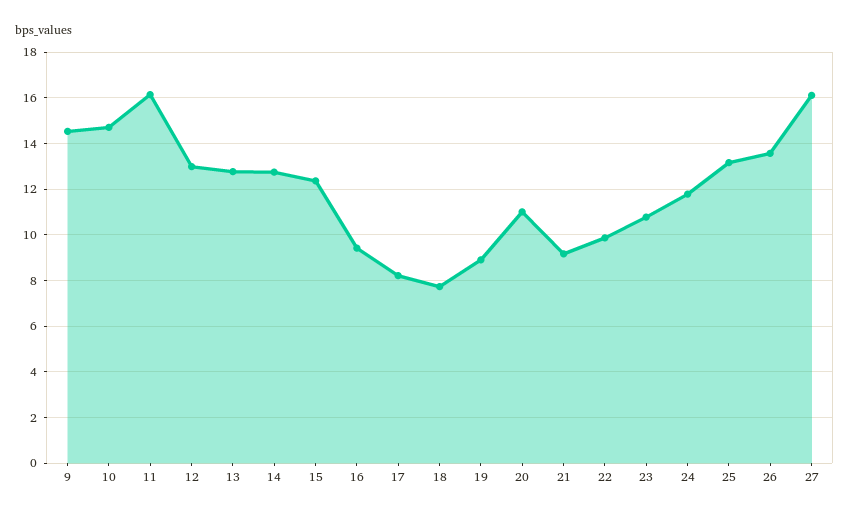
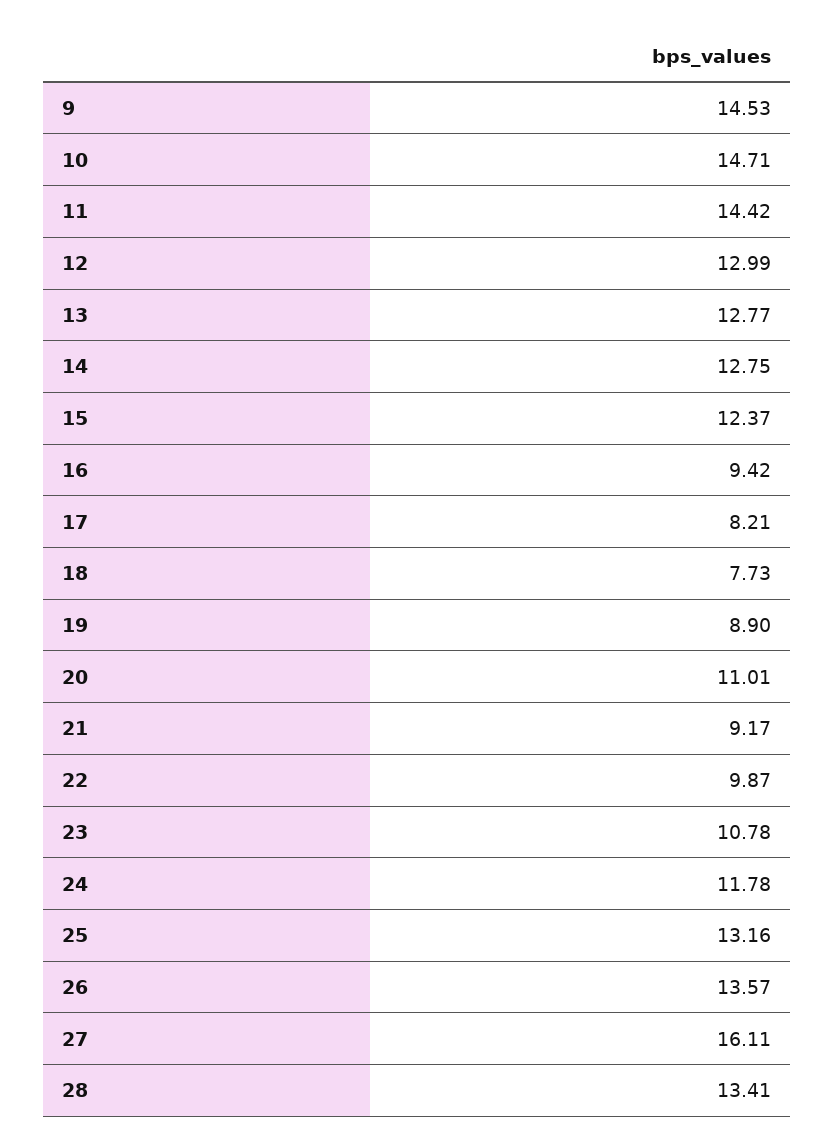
11: 16 -> 14.42
28: none -> 13.41

